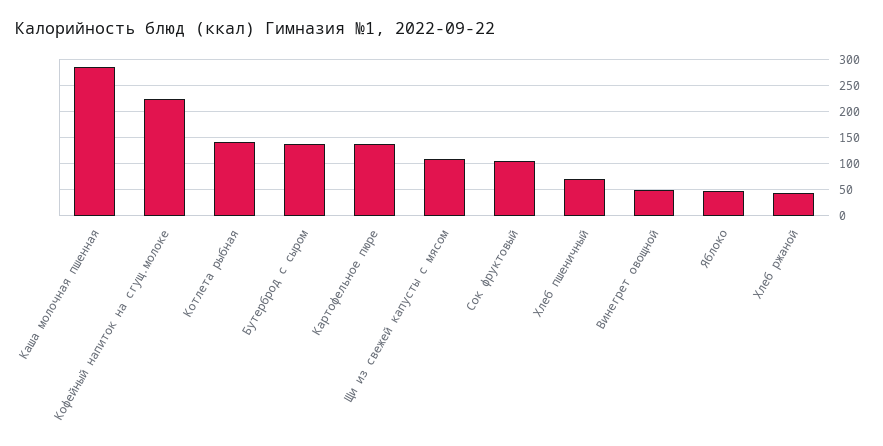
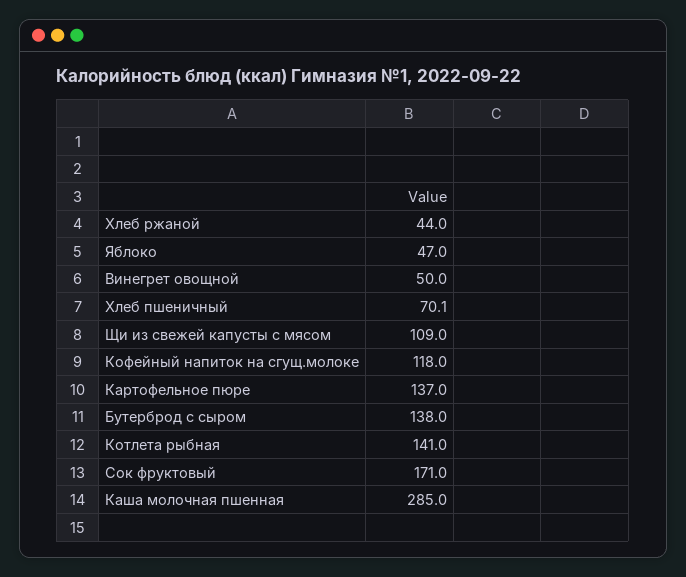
Кофейный напиток на сгущ.молоке: 225 -> 118
Сок фруктовый: 100 -> 171

